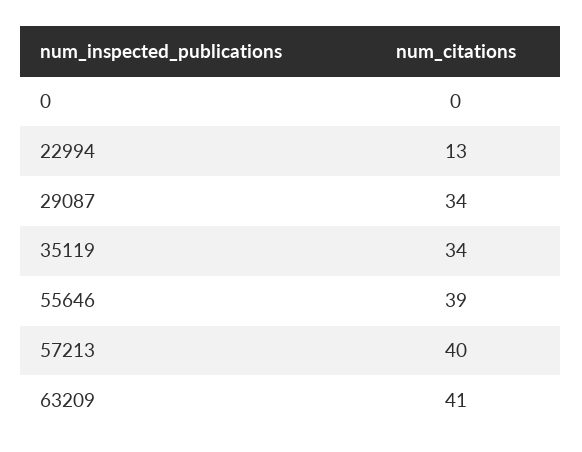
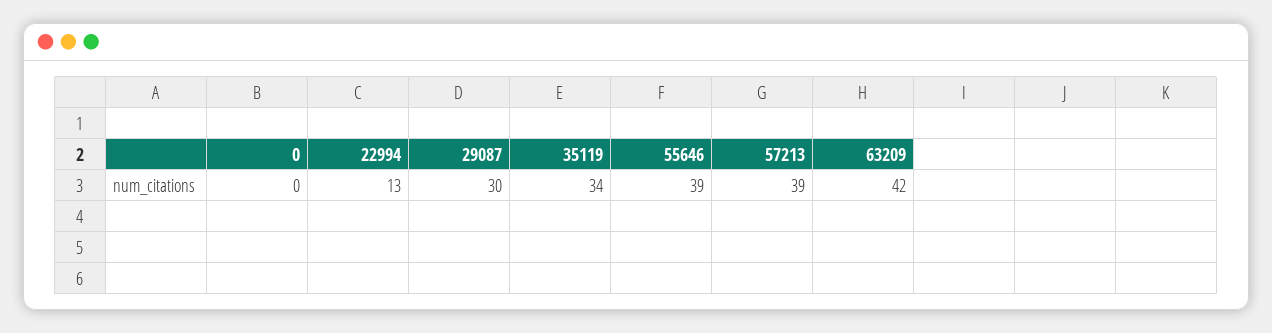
29087: 34 -> 30
57213: 40 -> 39
63209: 41 -> 42

